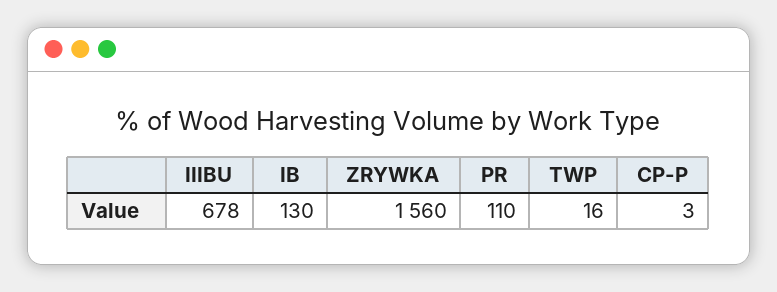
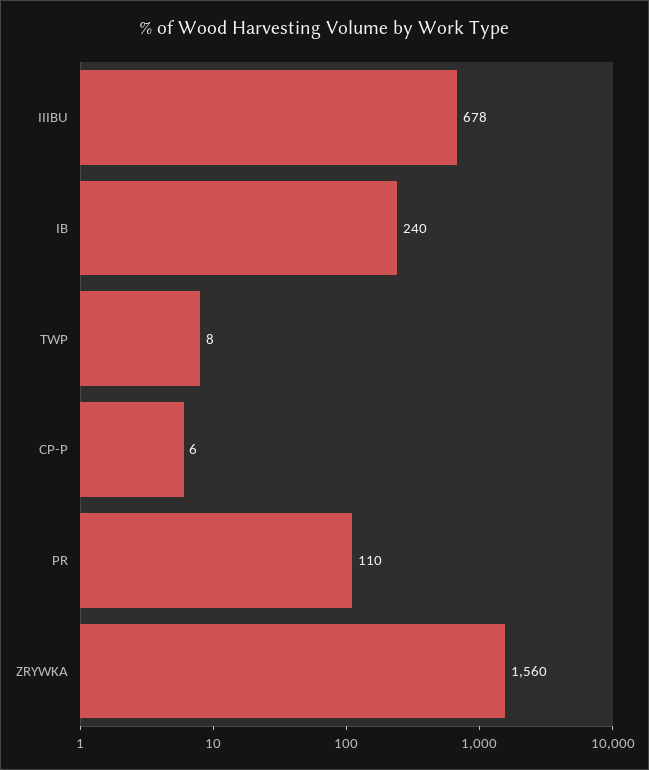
IB: 130 -> 240
TWP: 16 -> 8
CP-P: 3 -> 6

